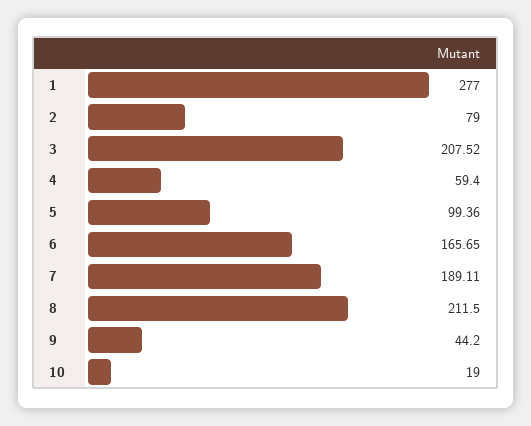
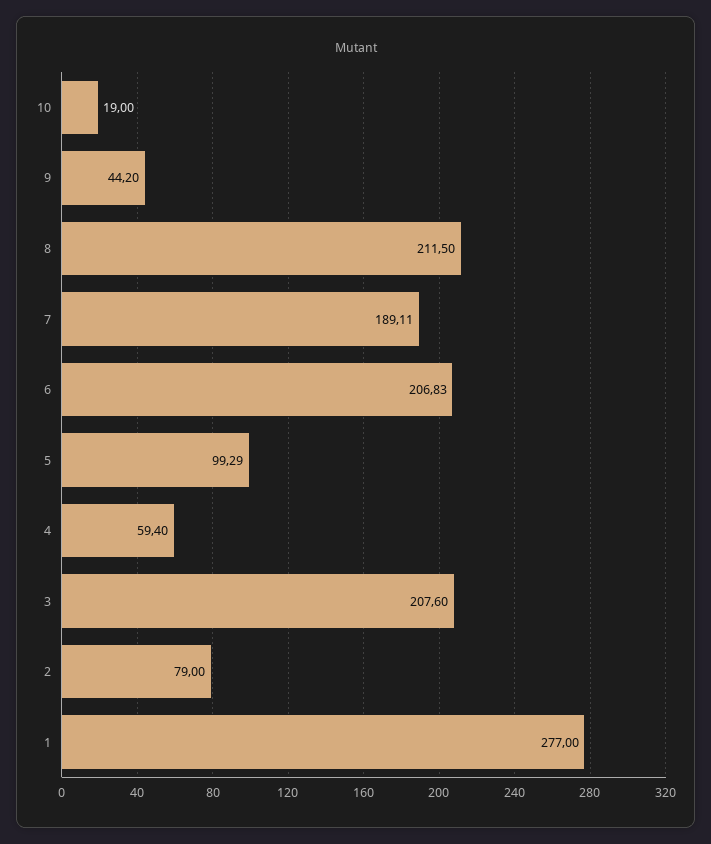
3: 207.52 -> 207.6
5: 99.36 -> 99.29
6: 165.65 -> 206.83

